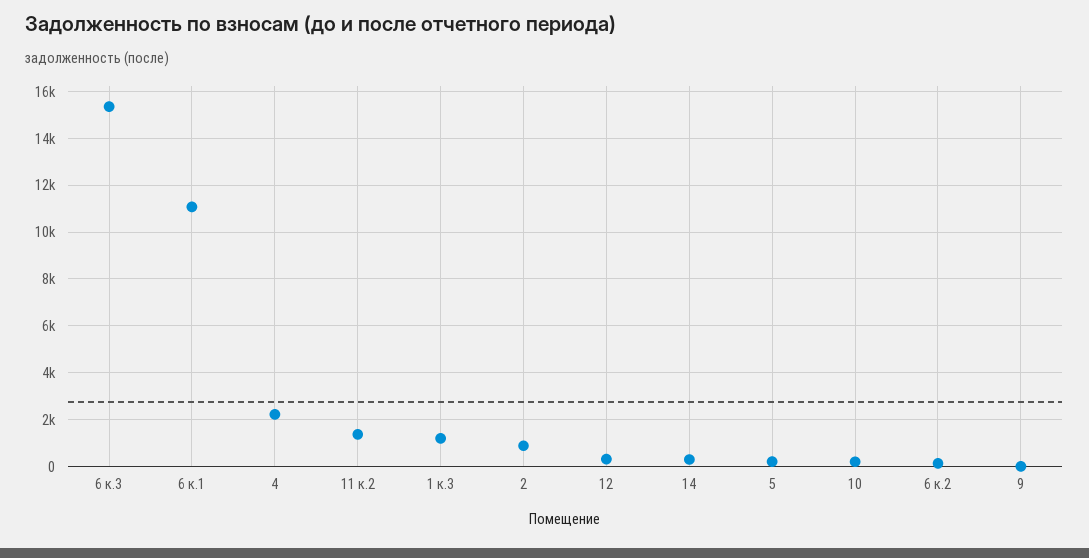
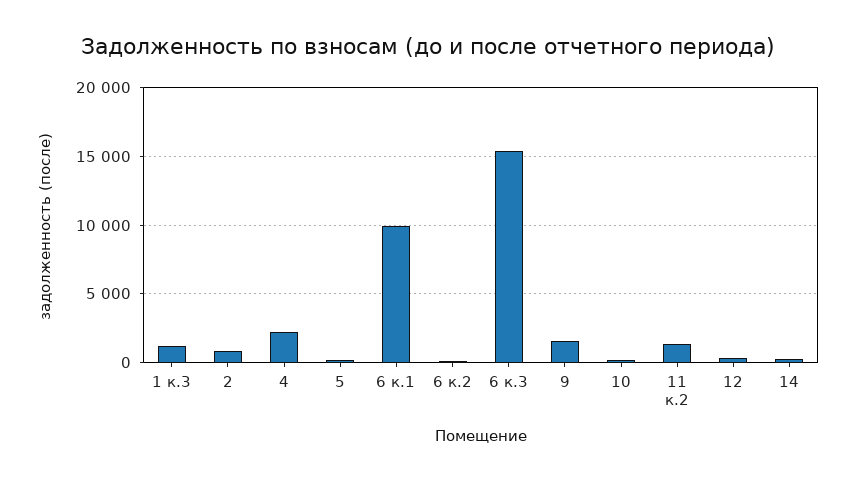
6 к.1: 11000 -> 10000
9: 0 -> 1500

